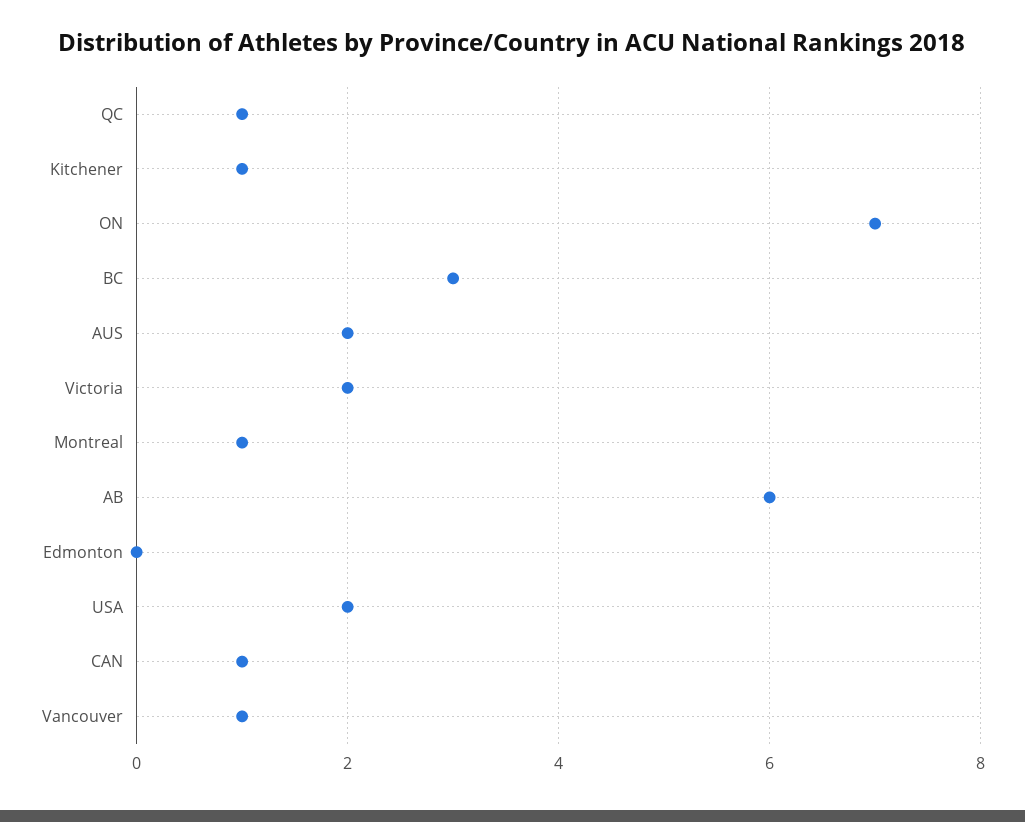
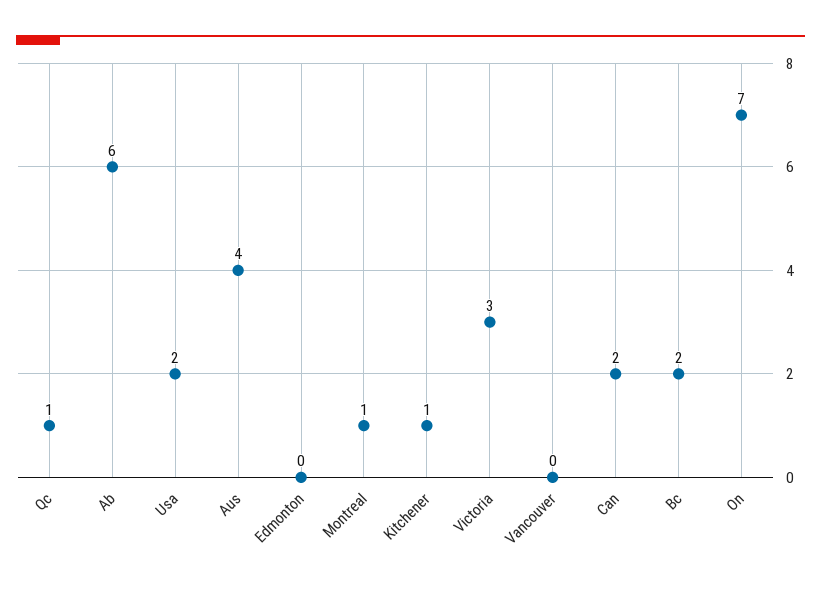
BC: 3 -> 2
AUS: 2 -> 4
Victoria: 2 -> 3
CAN: 1 -> 2
Vancouver: 1 -> 0

